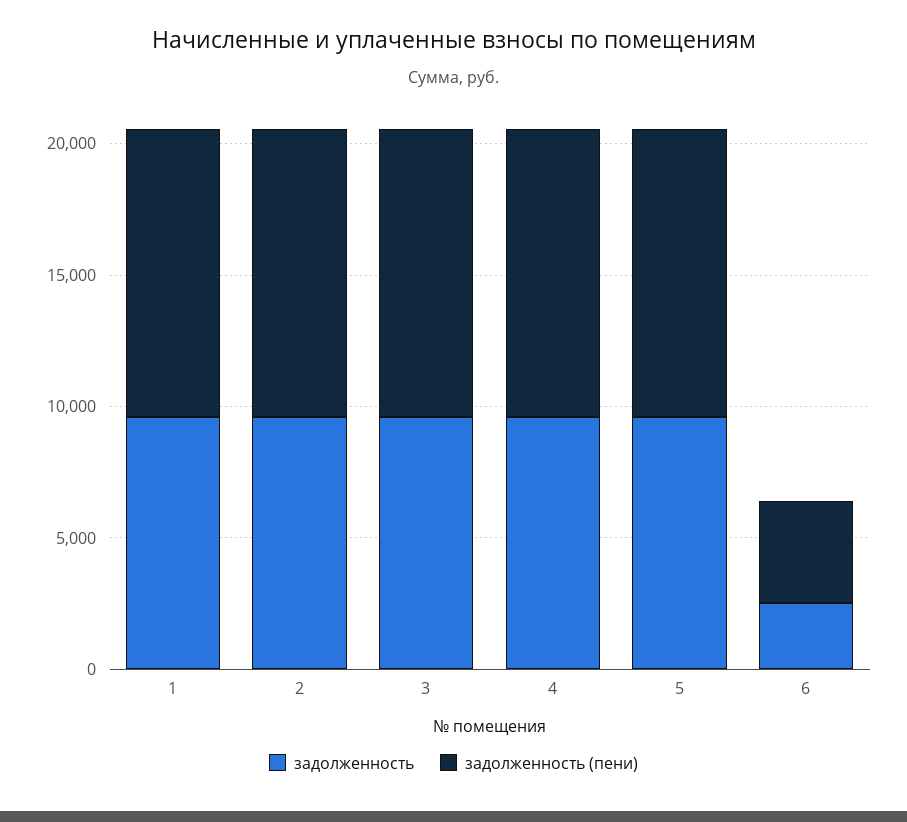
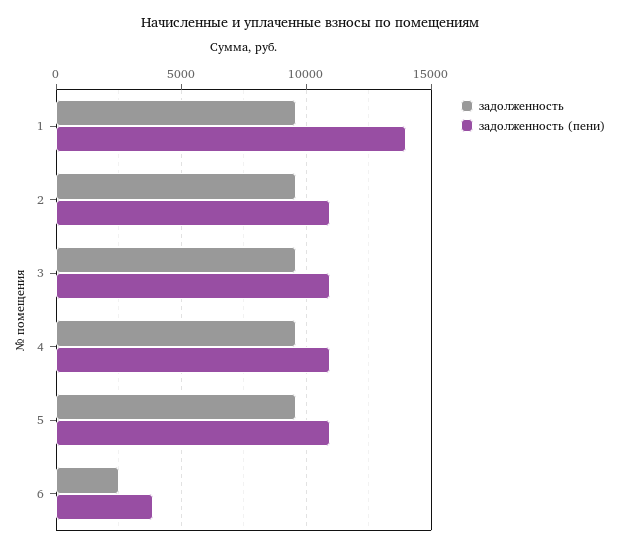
задолженность (пени), 1: 11000 -> 14000

